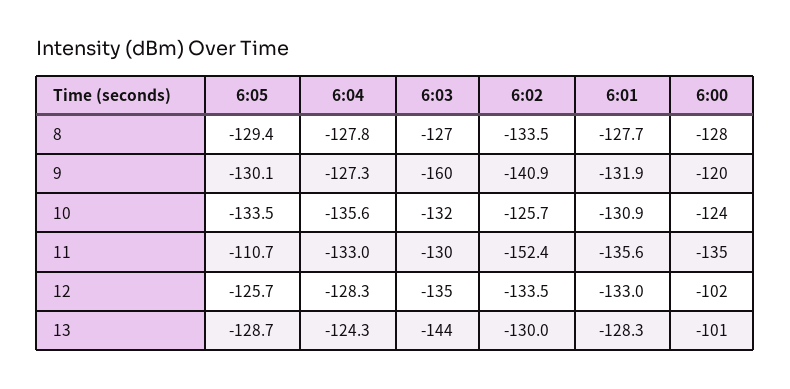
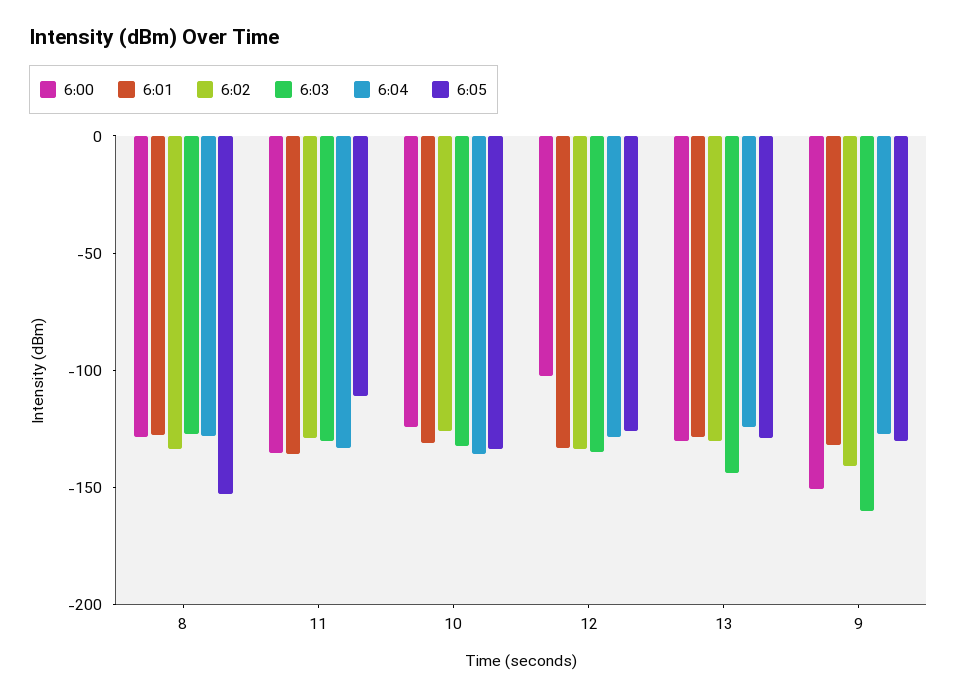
6:05, 8: -129.4 -> -150
6:00, 9: -120 -> -150
6:02, 11: -152.4 -> -130
6:00, 13: -101 -> -130

